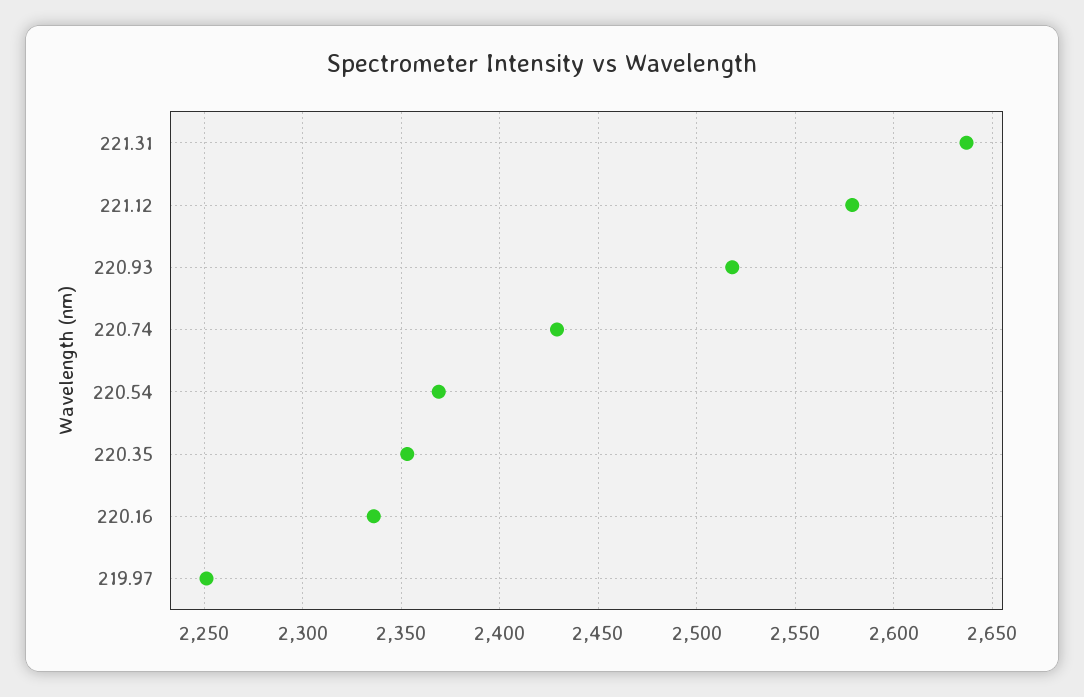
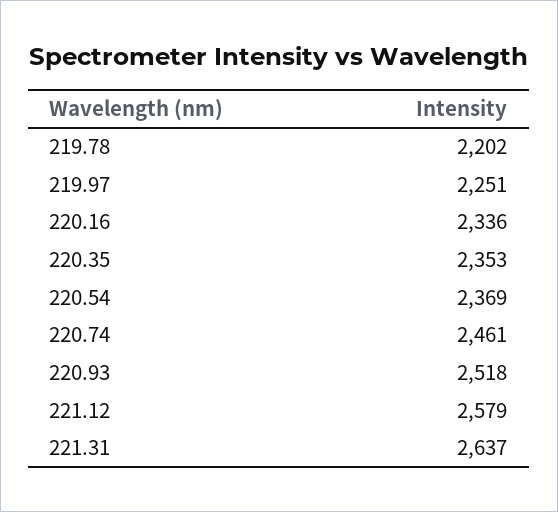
220.74: 2430 -> 2461
219.78: none -> 2202

